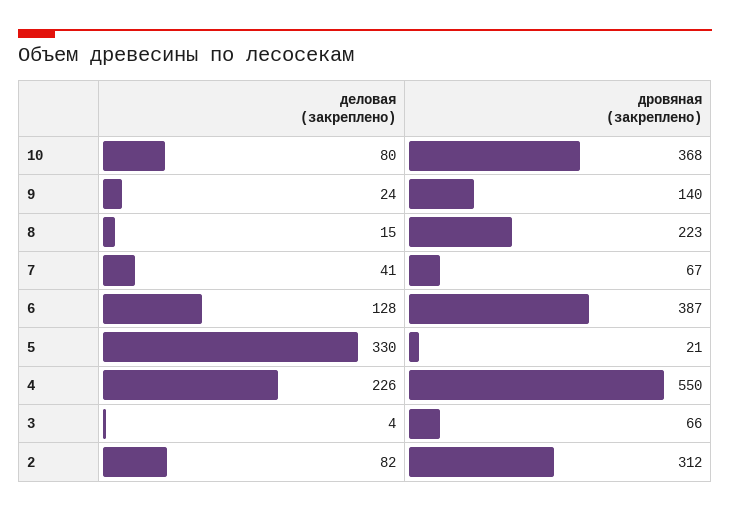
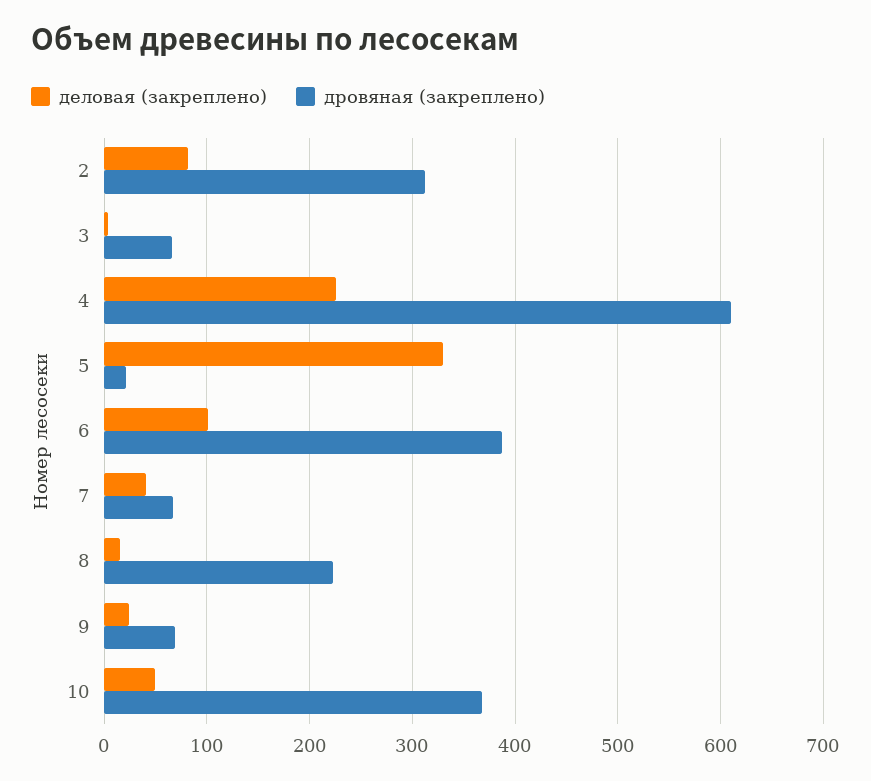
деловая (закреплено), 10: 80 -> 50
дровяная (закреплено), 9: 140 -> 70
деловая (закреплено), 6: 128 -> 100
дровяная (закреплено), 4: 550 -> 610

